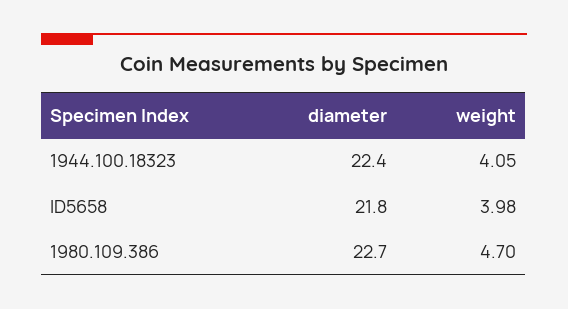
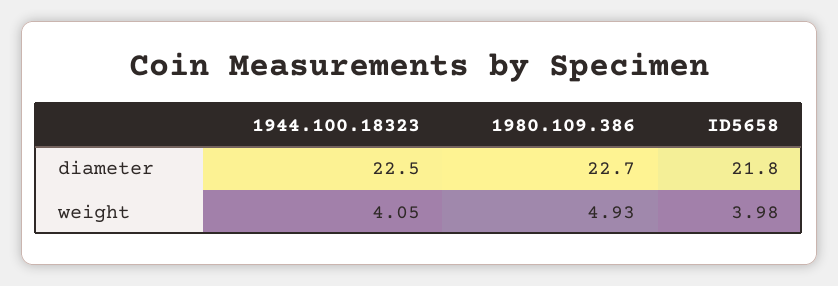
diameter, 1944.100.18323: 22.4 -> 22.5
weight, 1980.109.386: 4.7 -> 4.93

